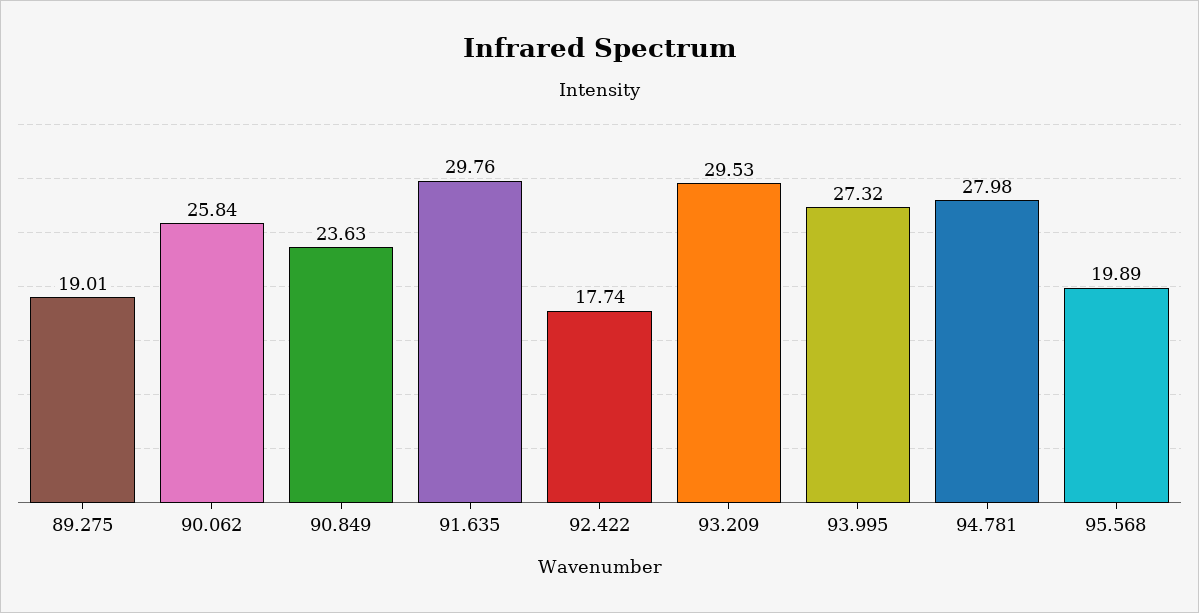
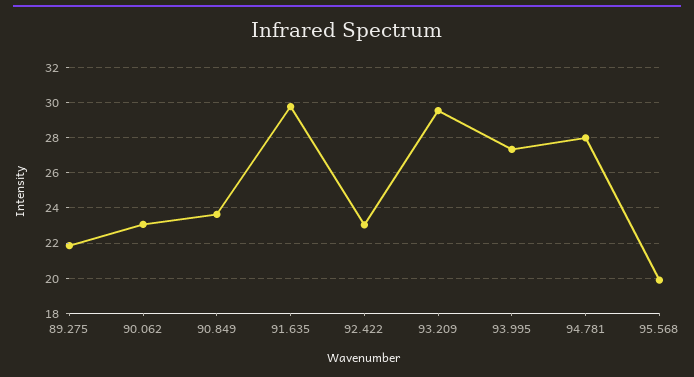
89.275: 19.01 -> 22
90.062: 25.84 -> 23
92.422: 17.74 -> 23

